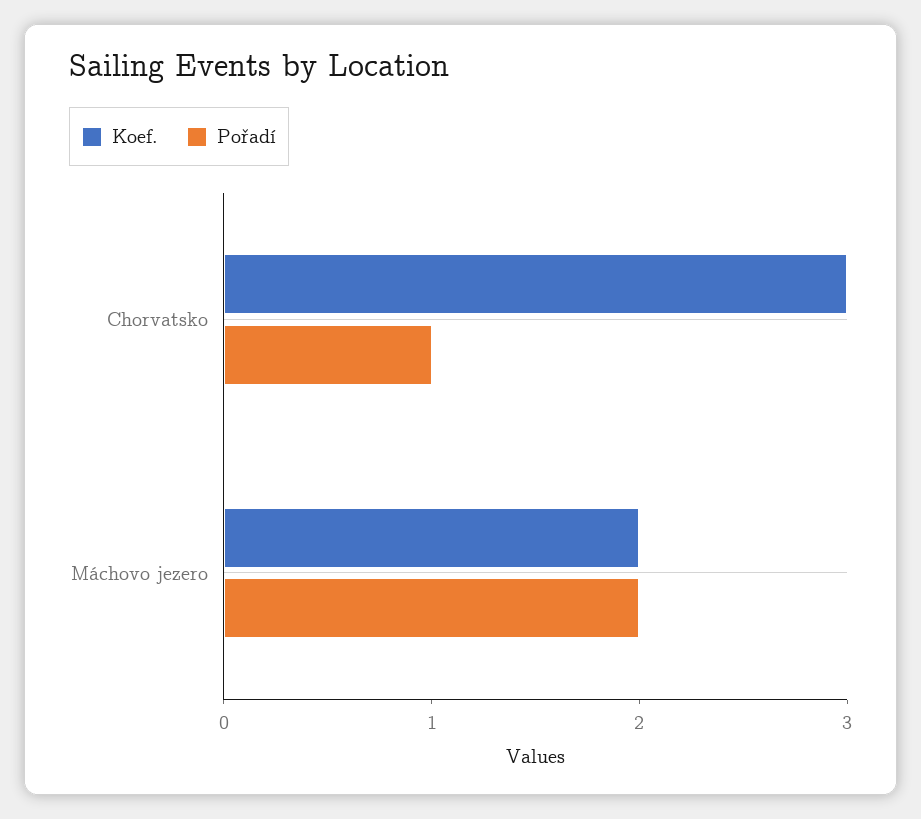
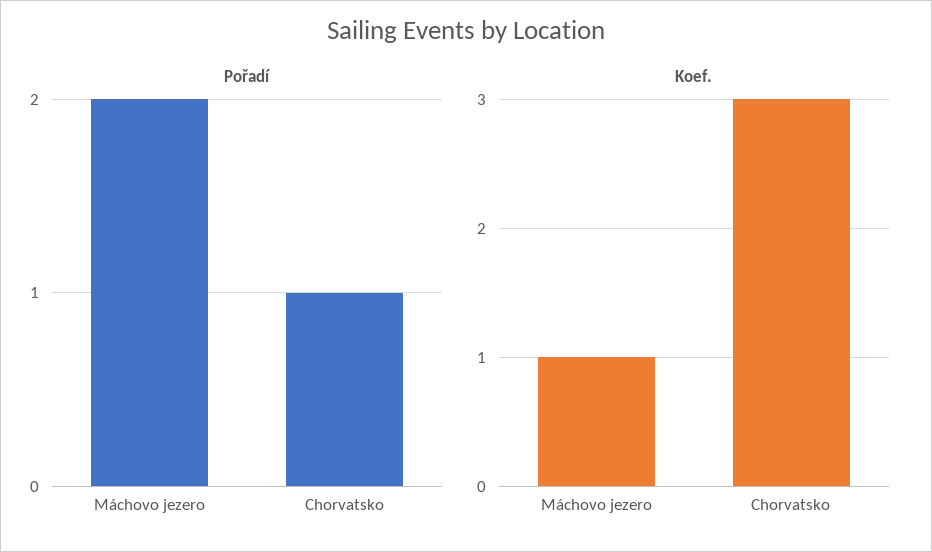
Koef., Máchovo jezero: 2 -> 1

